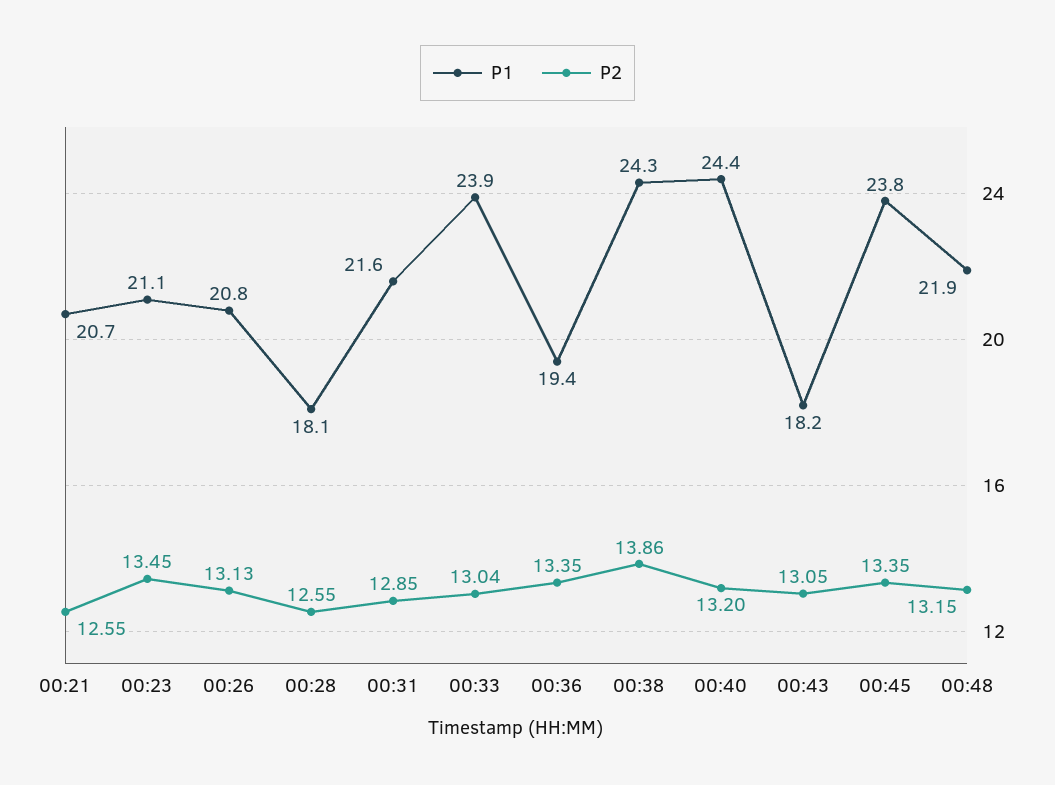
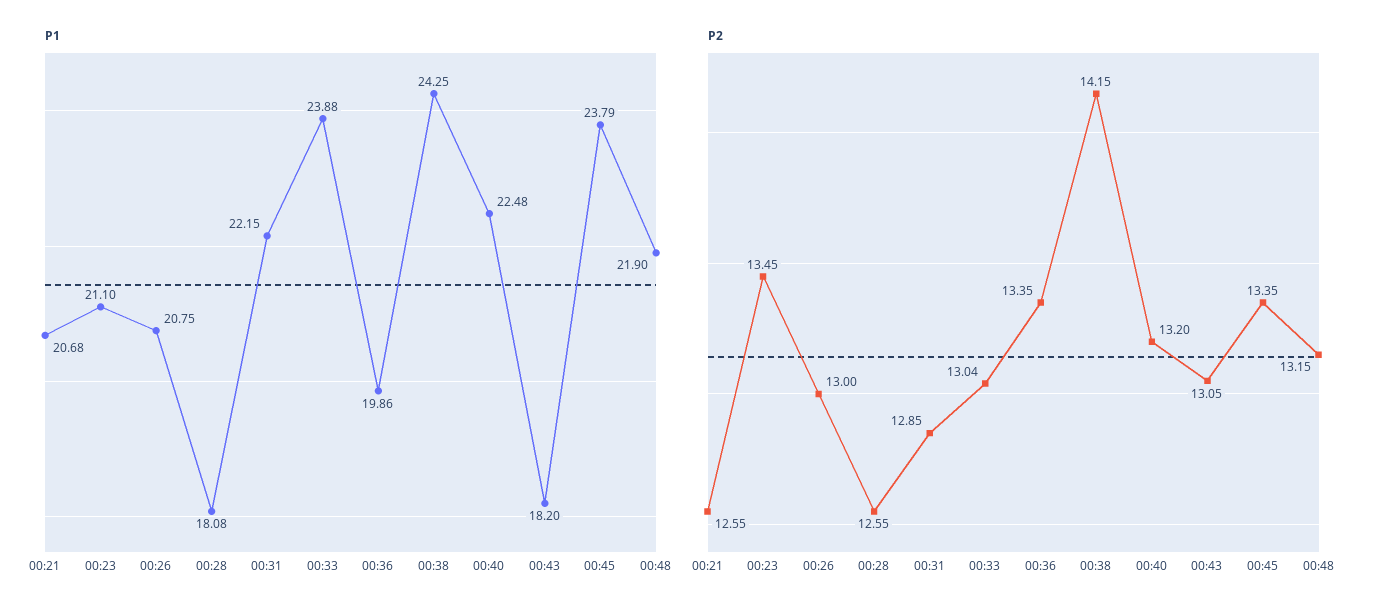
P2, 00:26: 13.13 -> 13
P1, 00:31: 21.6 -> 22.15
P1, 00:36: 19.4 -> 19.86
P2, 00:38: 13.86 -> 14.15
P1, 00:40: 24.4 -> 22.48

